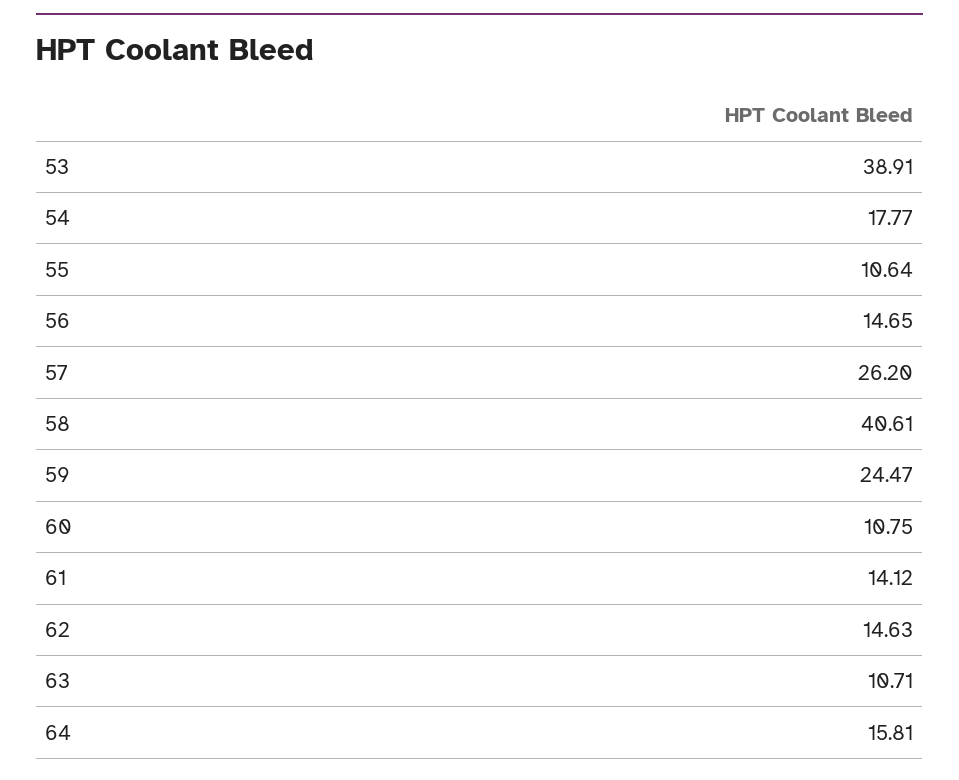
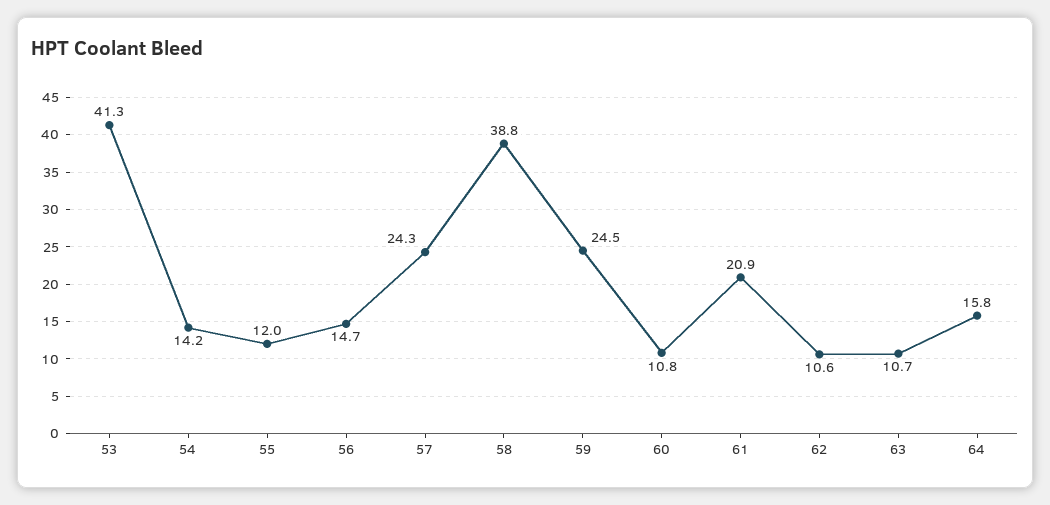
53: 38.91 -> 41.3
54: 17.77 -> 14.2
55: 10.64 -> 12
57: 26.2 -> 24.3
58: 40.61 -> 38.8
61: 14.12 -> 20.9
62: 14.63 -> 10.6

